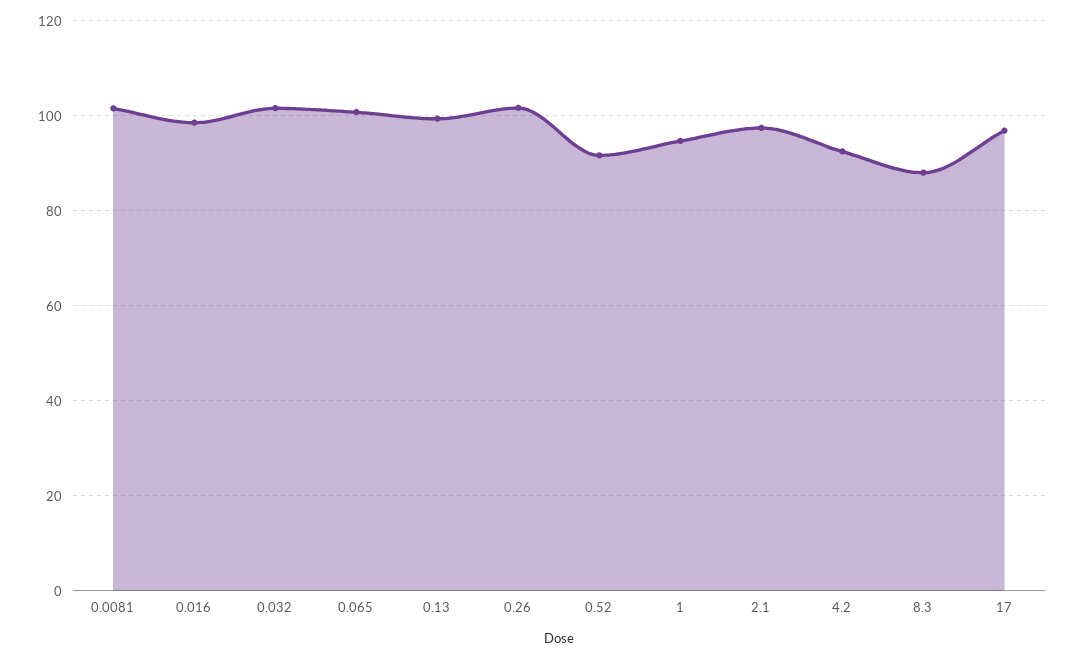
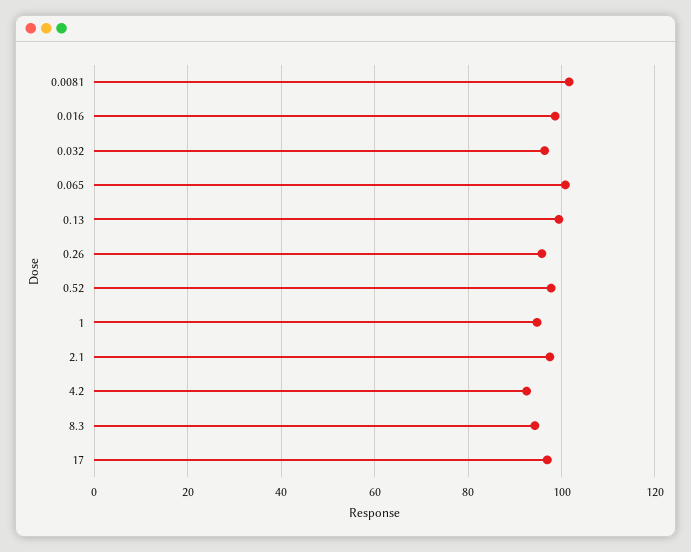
0.032: 102 -> 96
0.26: 102 -> 96
0.52: 92 -> 98
8.3: 88 -> 94

